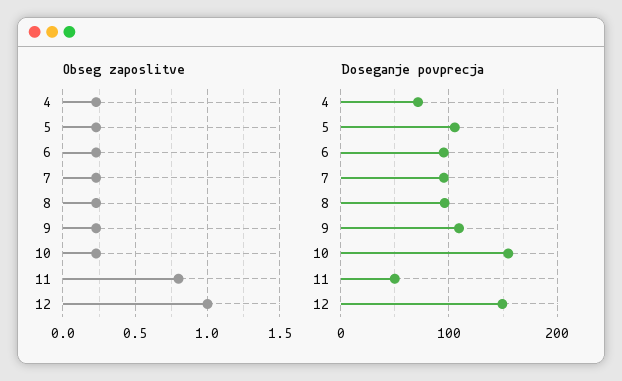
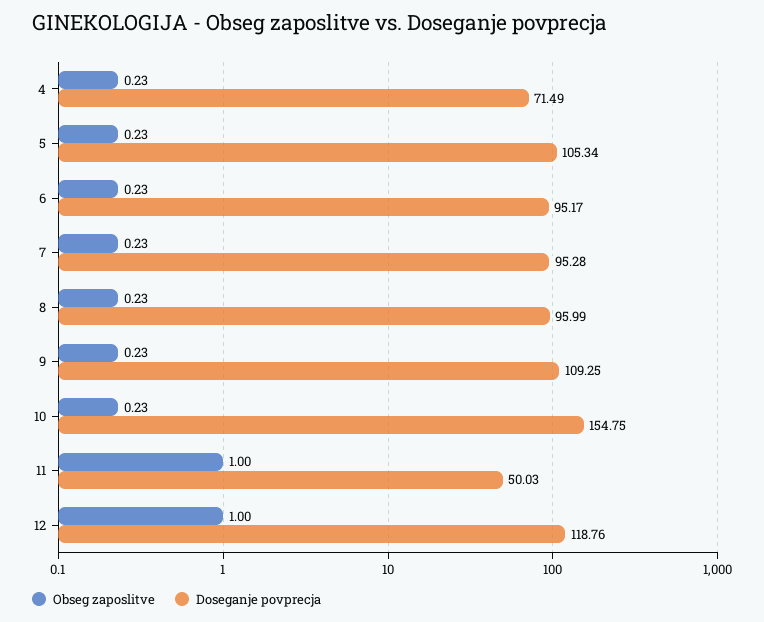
Obseg zaposlitve, 11: 0.8 -> 1
Doseganje povprecja, 12: 150 -> 118.76

